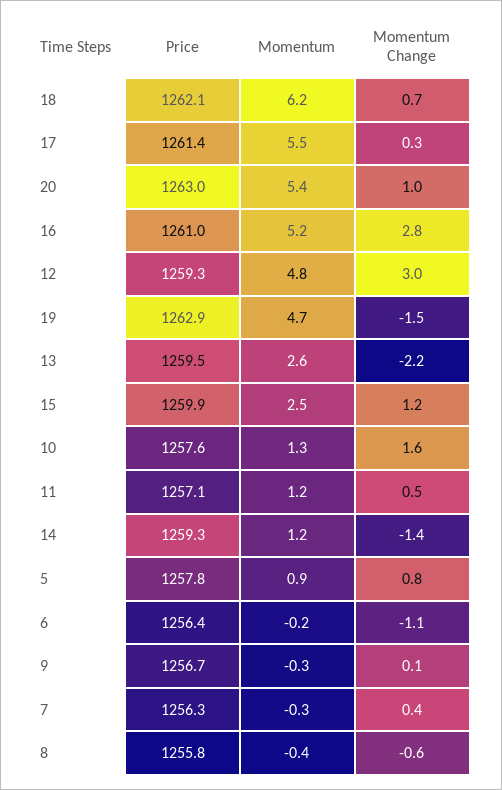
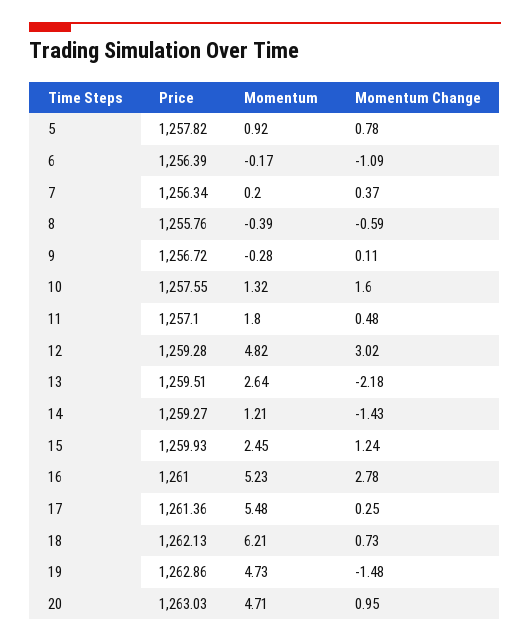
Momentum, 20: 5.4 -> 4.71
Momentum, 11: 1.2 -> 1.8
Momentum, 7: -0.3 -> 0.2

